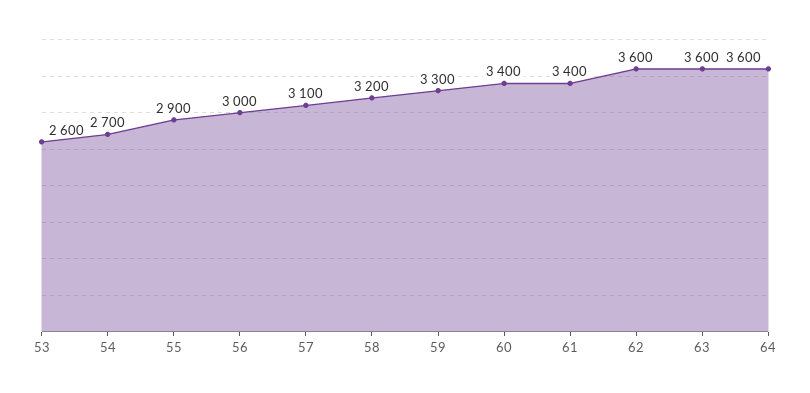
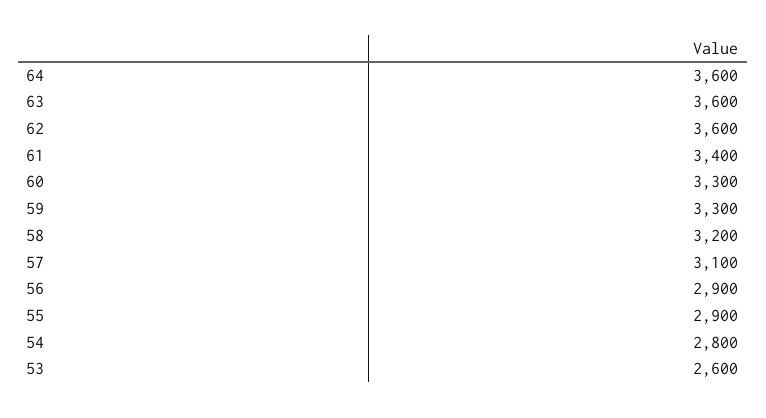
54: 2700 -> 2800
56: 3000 -> 2900
60: 3400 -> 3300

